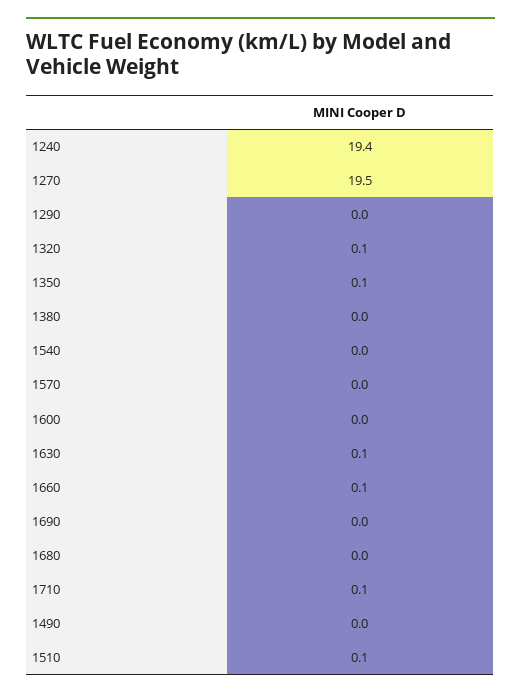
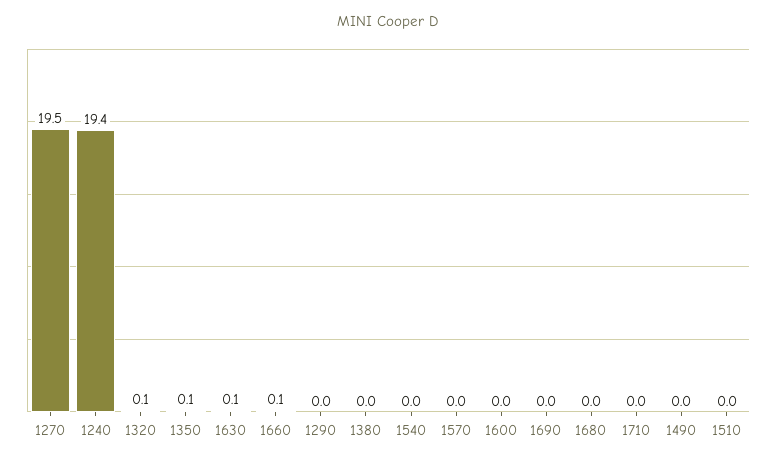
1710: 0.1 -> 0
1510: 0.1 -> 0

